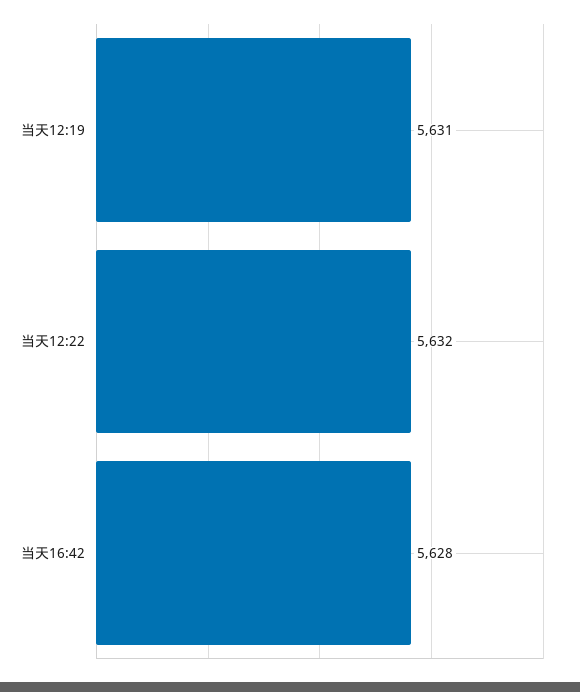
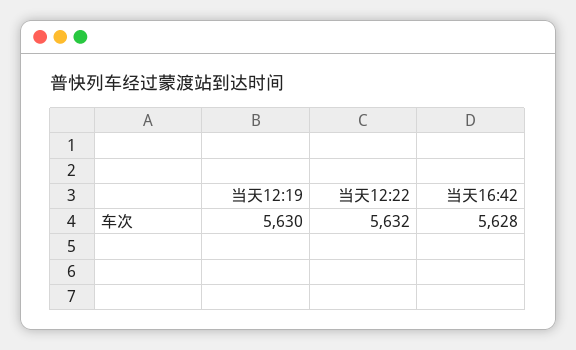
当天12:19: 5631 -> 5630

